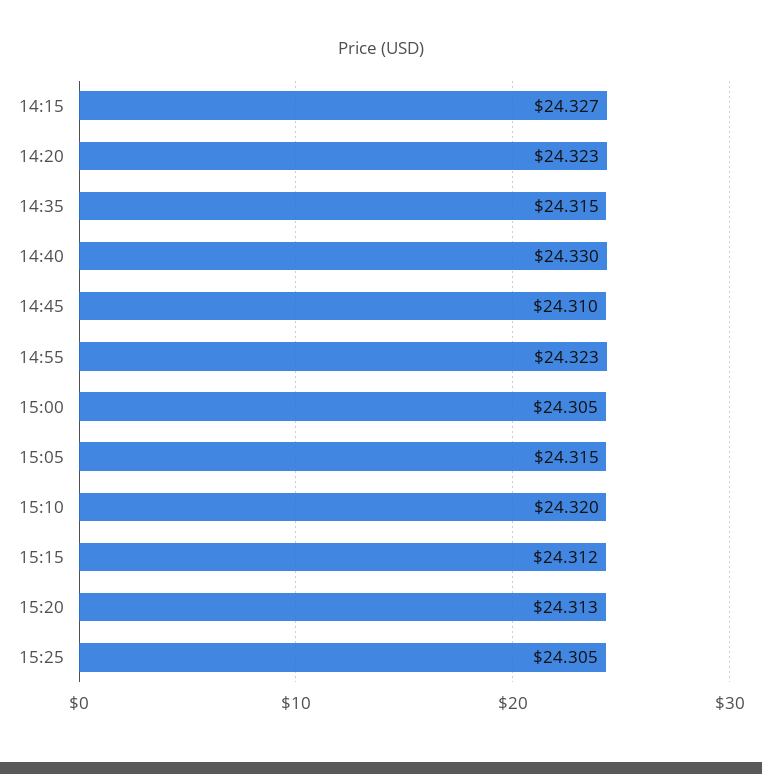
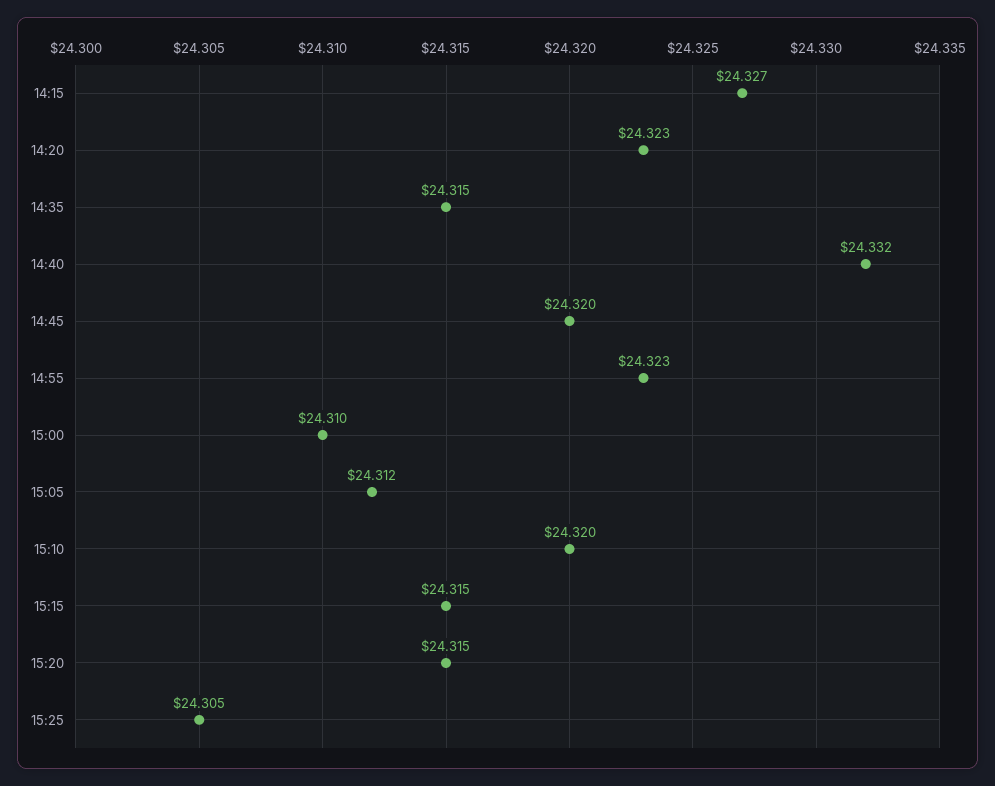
14:40: 24.33 -> 24.332
14:45: 24.31 -> 24.32
15:00: 24.305 -> 24.31
15:05: 24.315 -> 24.312
15:15: 24.312 -> 24.315
15:20: 24.313 -> 24.315

